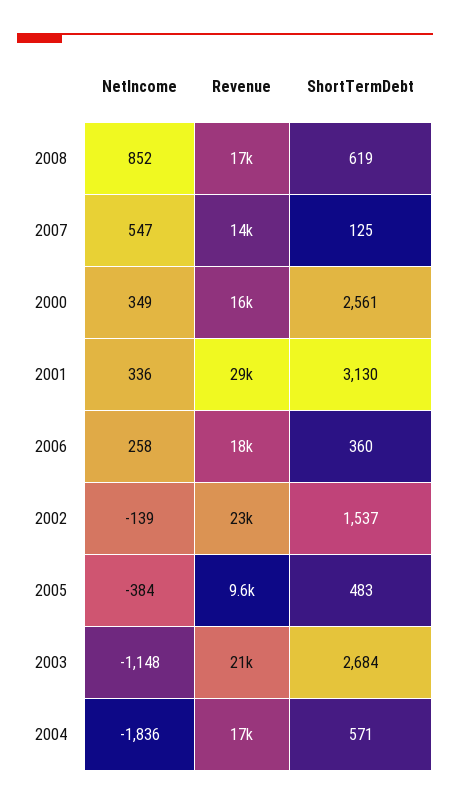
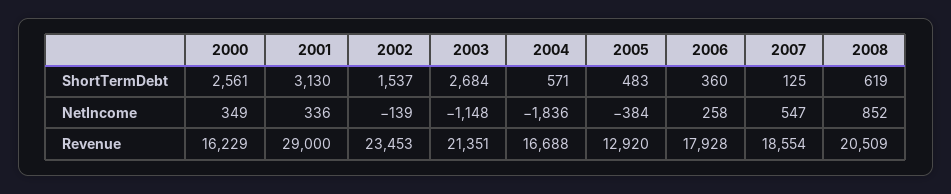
Revenue, 2008: 17000 -> 20509
Revenue, 2007: 14000 -> 18554
Revenue, 2005: 9600 -> 12920

